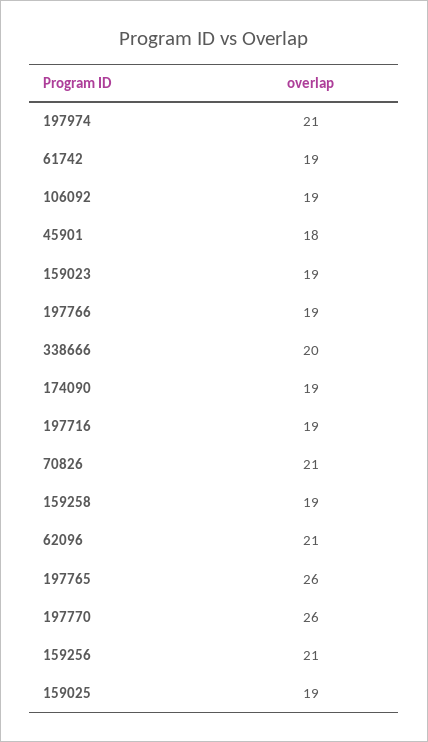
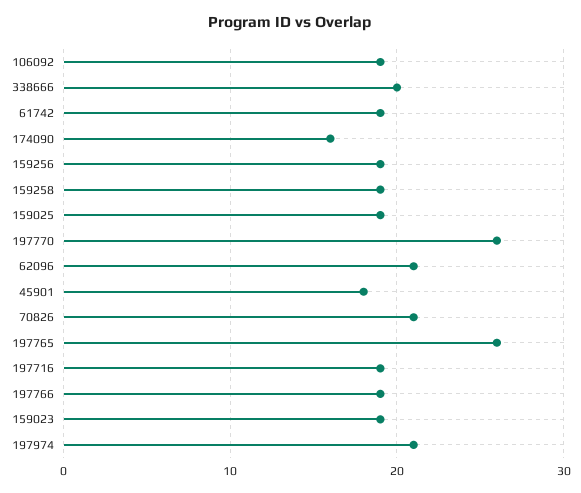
174090: 19 -> 16
159256: 21 -> 19

